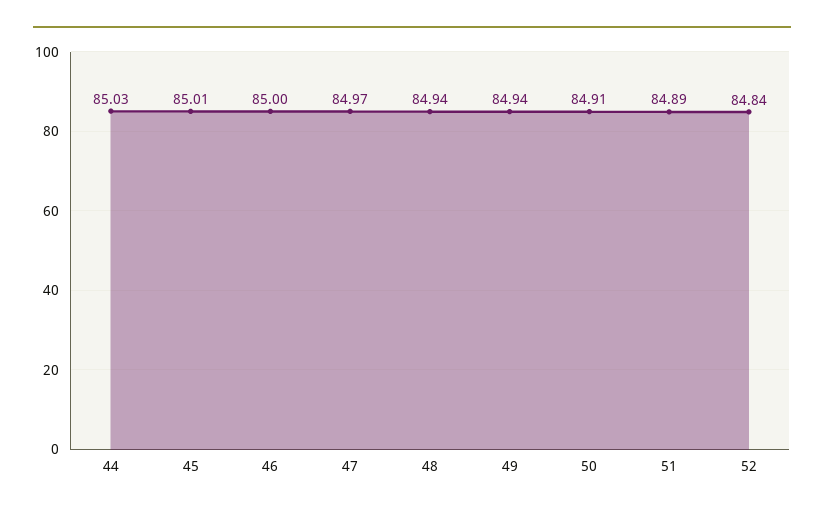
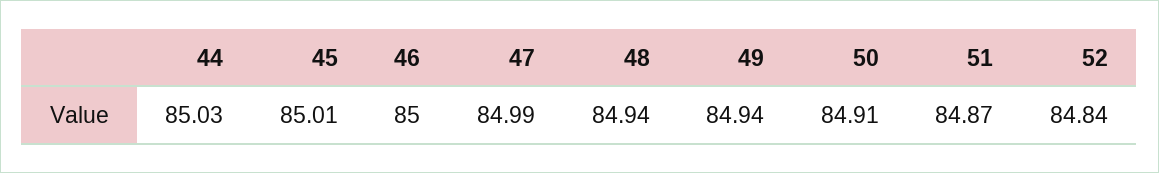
47: 84.97 -> 84.99
51: 84.89 -> 84.87

